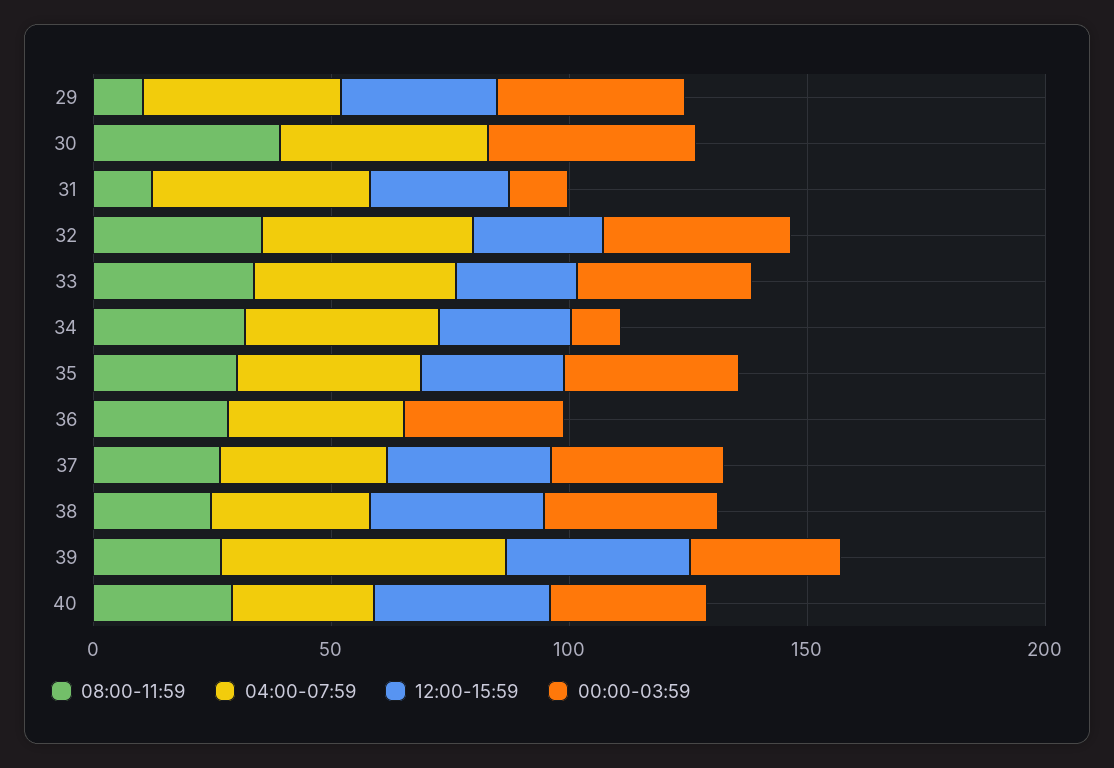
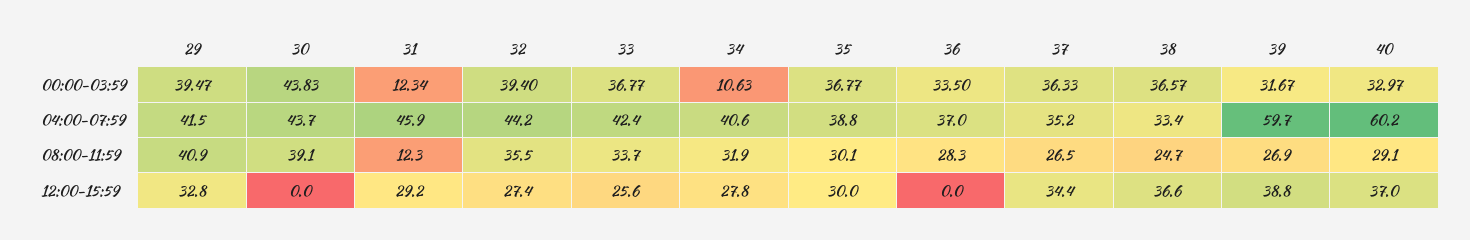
08:00-11:59, 29: 10 -> 40.9
04:00-07:59, 40: 30 -> 60.2

